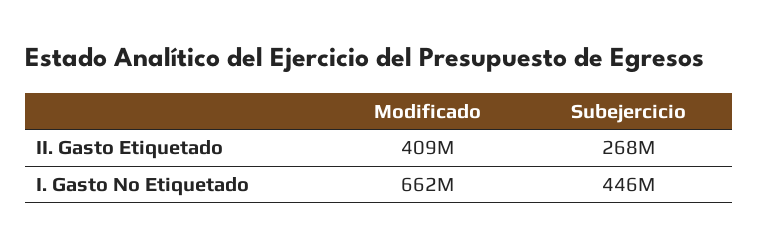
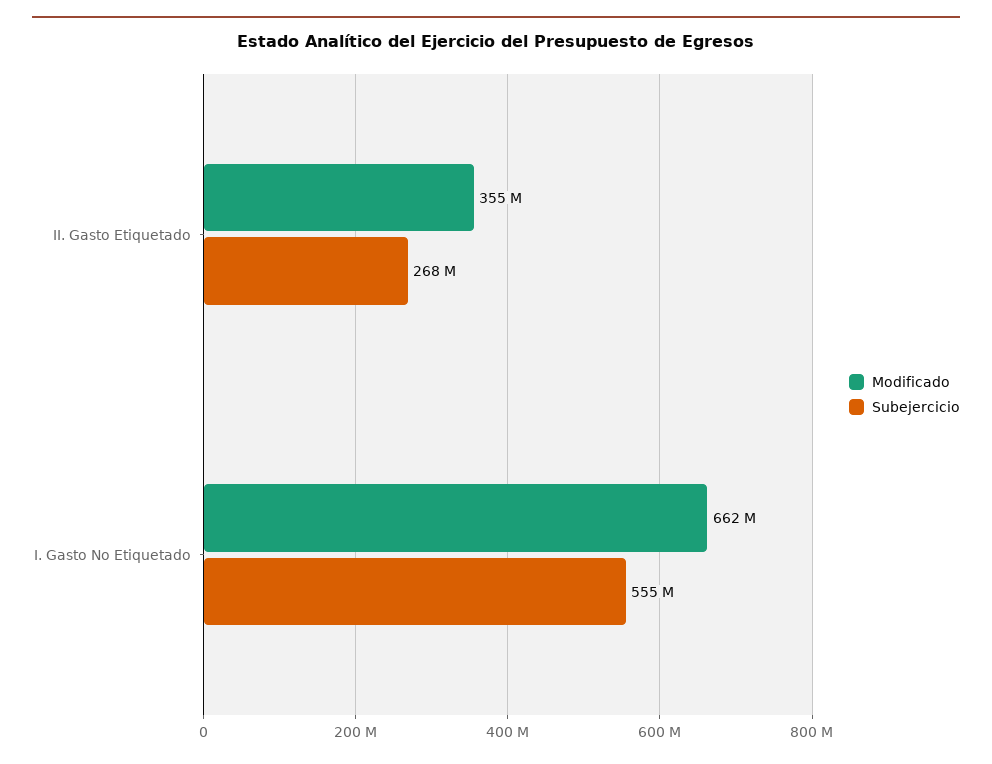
Modificado, II. Gasto Etiquetado: 409000000 -> 355000000
Subejercicio, I. Gasto No Etiquetado: 446000000 -> 555000000

